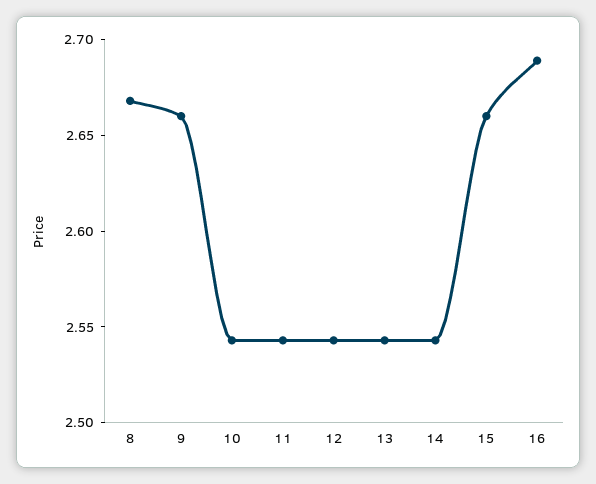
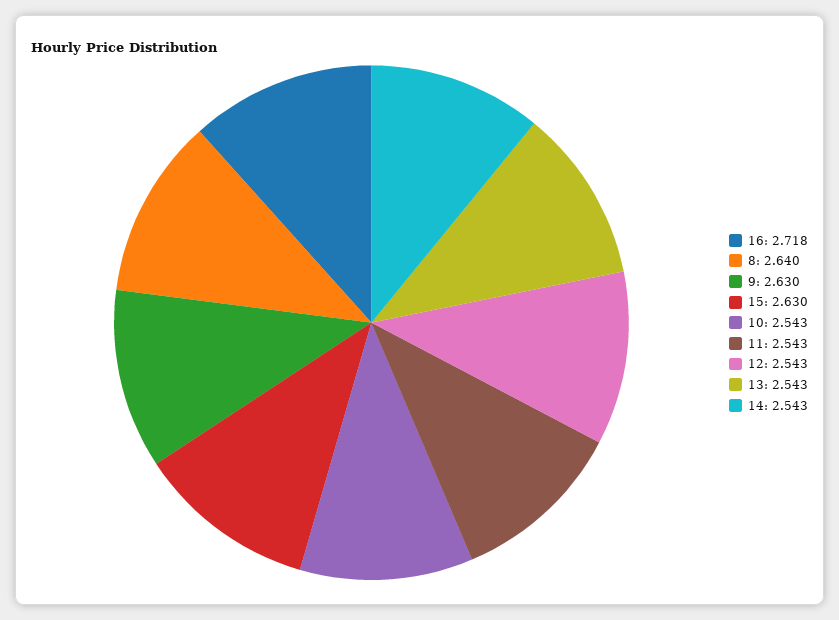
8: 2.67 -> 2.64
9: 2.66 -> 2.63
15: 2.66 -> 2.63
16: 2.69 -> 2.718

